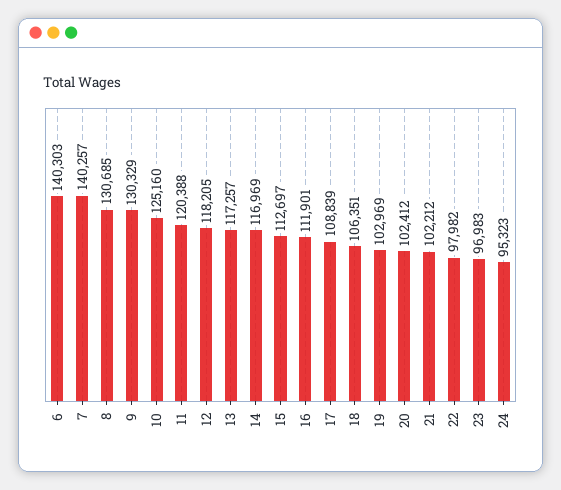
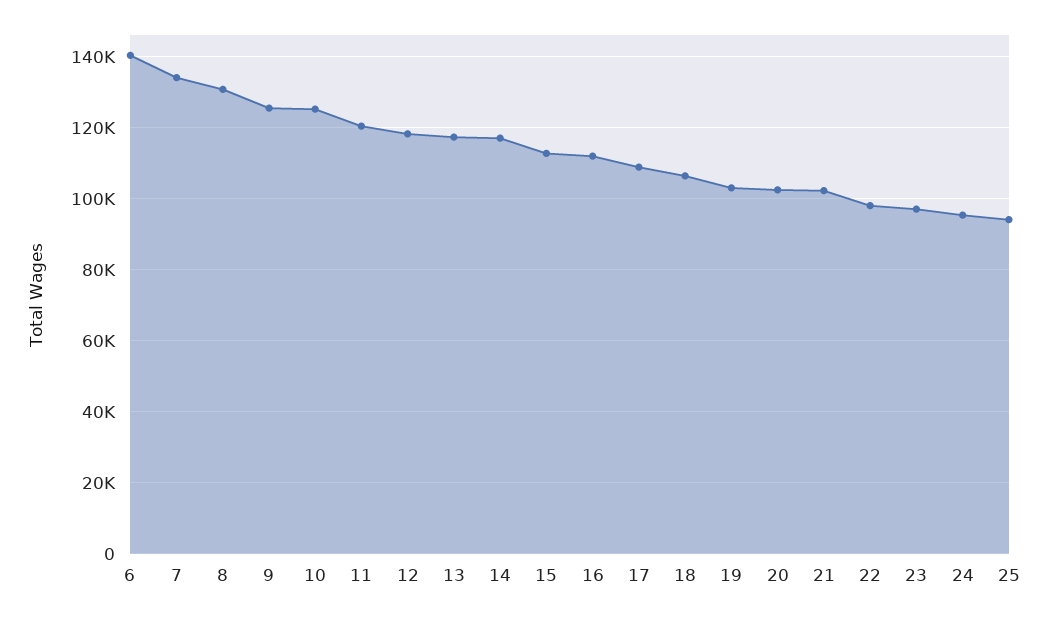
7: 140257 -> 134000
9: 130329 -> 126000
25: none -> 94000

